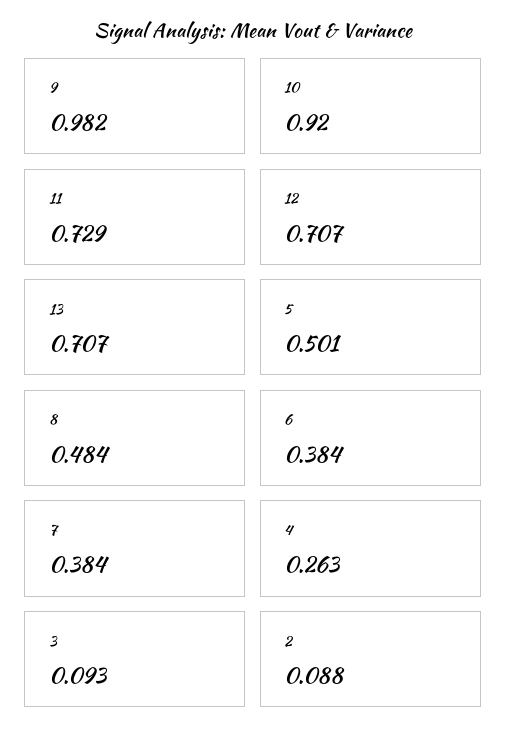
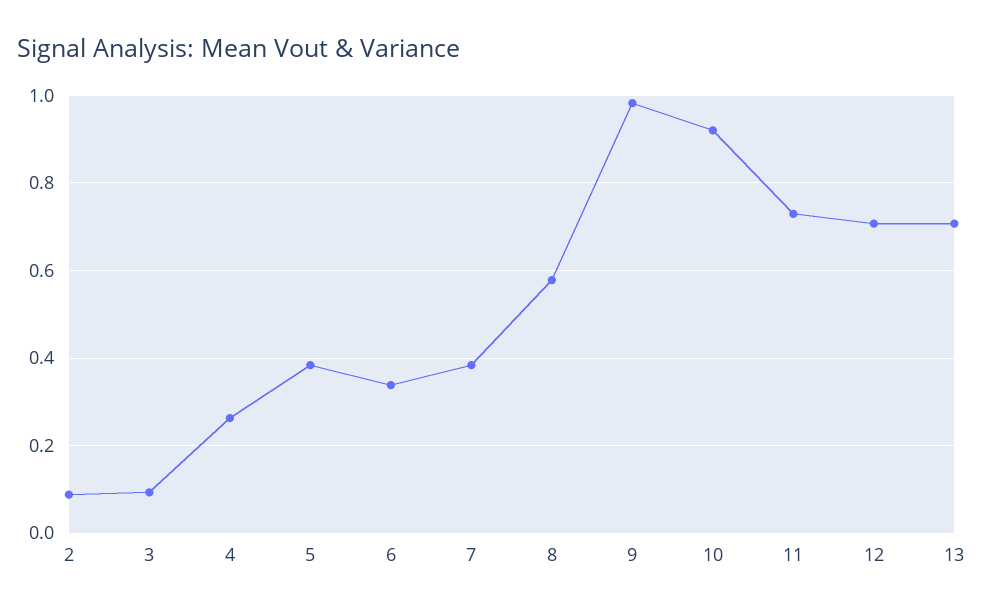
5: 0.501 -> 0.38
8: 0.484 -> 0.58
6: 0.384 -> 0.34

